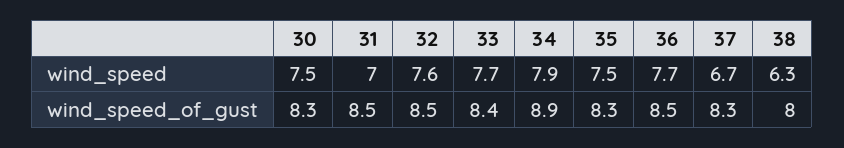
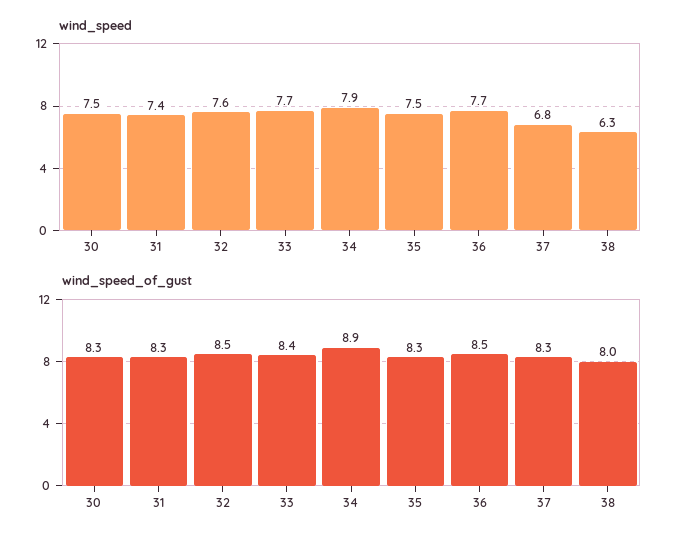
wind_speed, 31: 7 -> 7.4
wind_speed, 37: 6.7 -> 6.8
wind_speed_of_gust, 31: 8.5 -> 8.3

